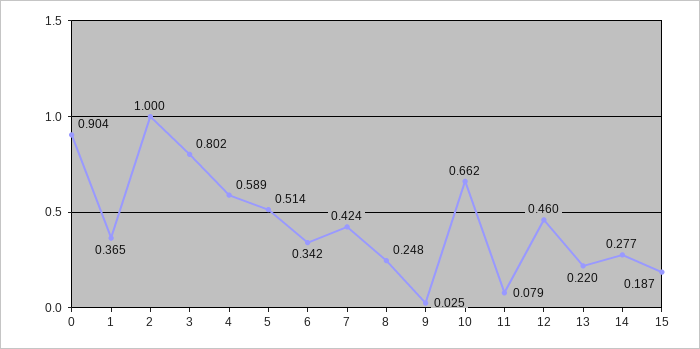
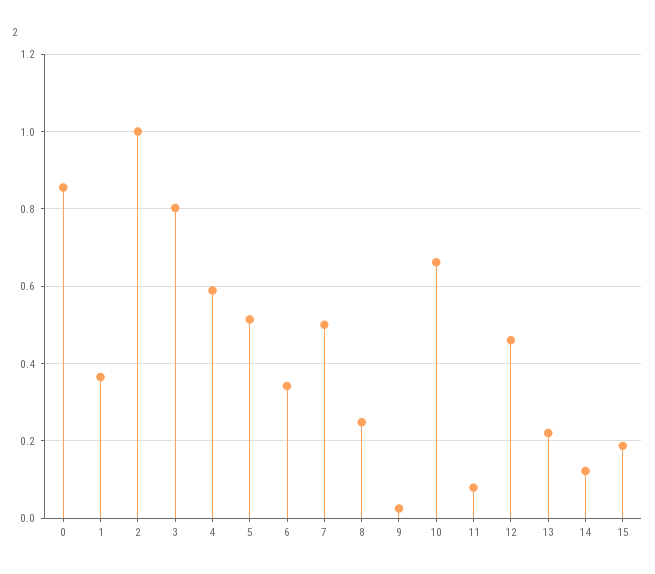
0: 0.904 -> 0.86
7: 0.424 -> 0.5
14: 0.277 -> 0.12

